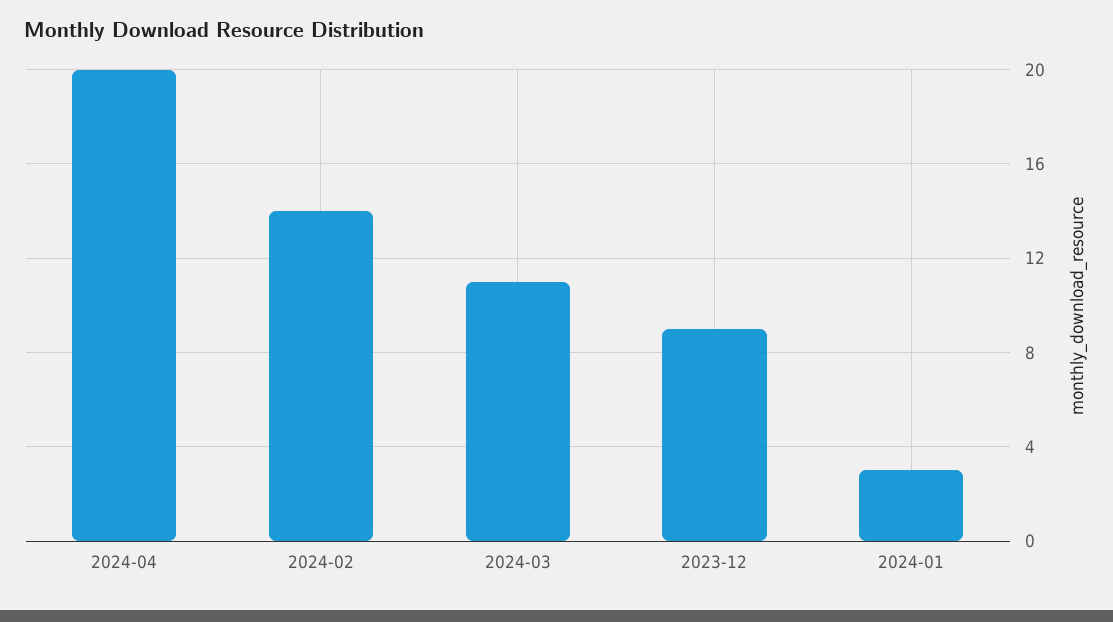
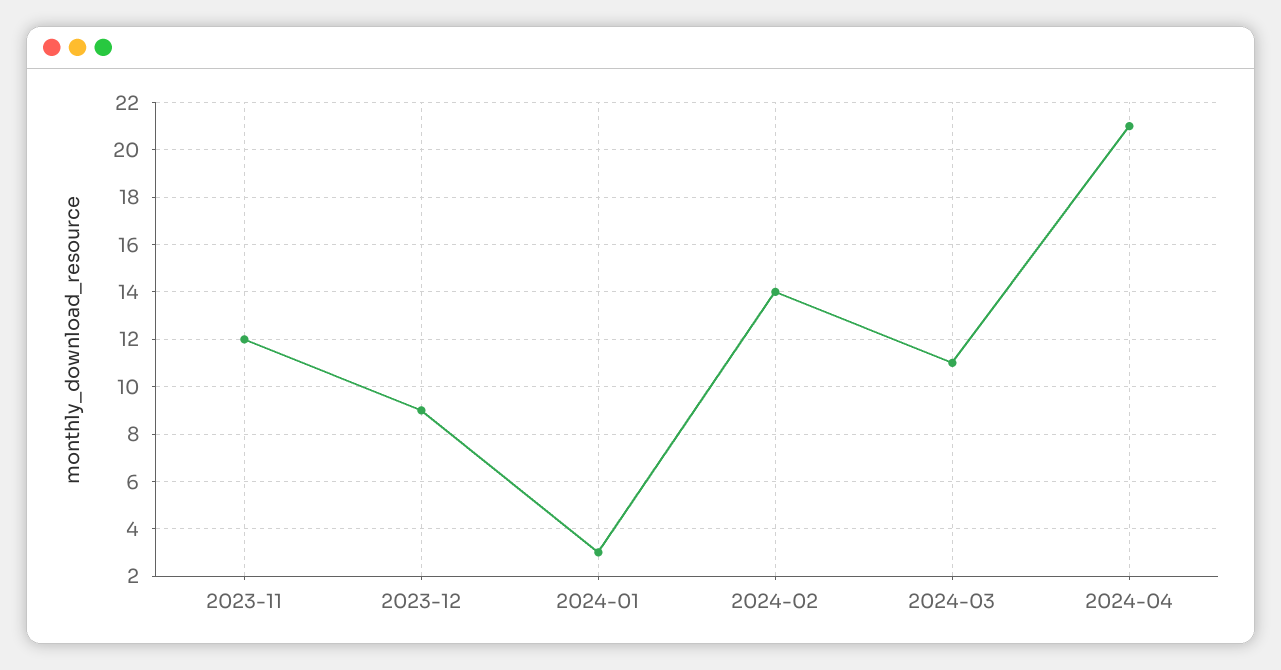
2024-04: 20 -> 21
2023-11: none -> 12

